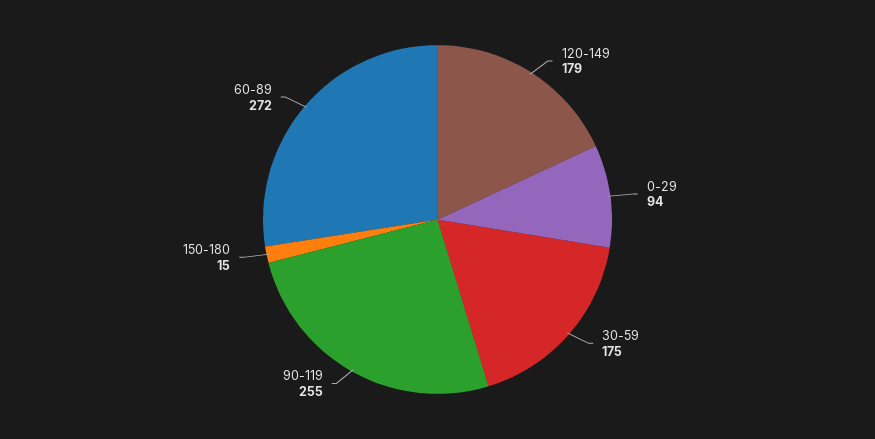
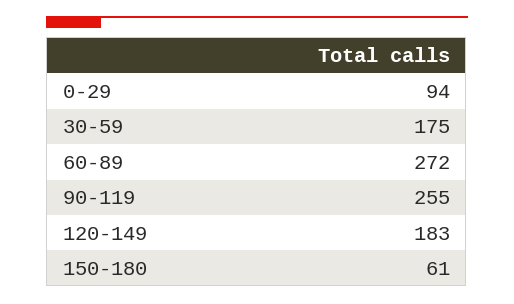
120-149: 179 -> 183
150-180: 15 -> 61

